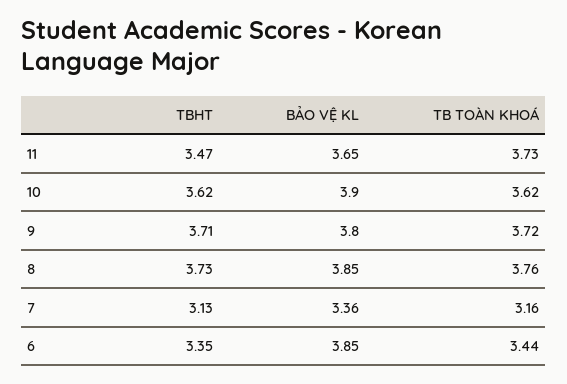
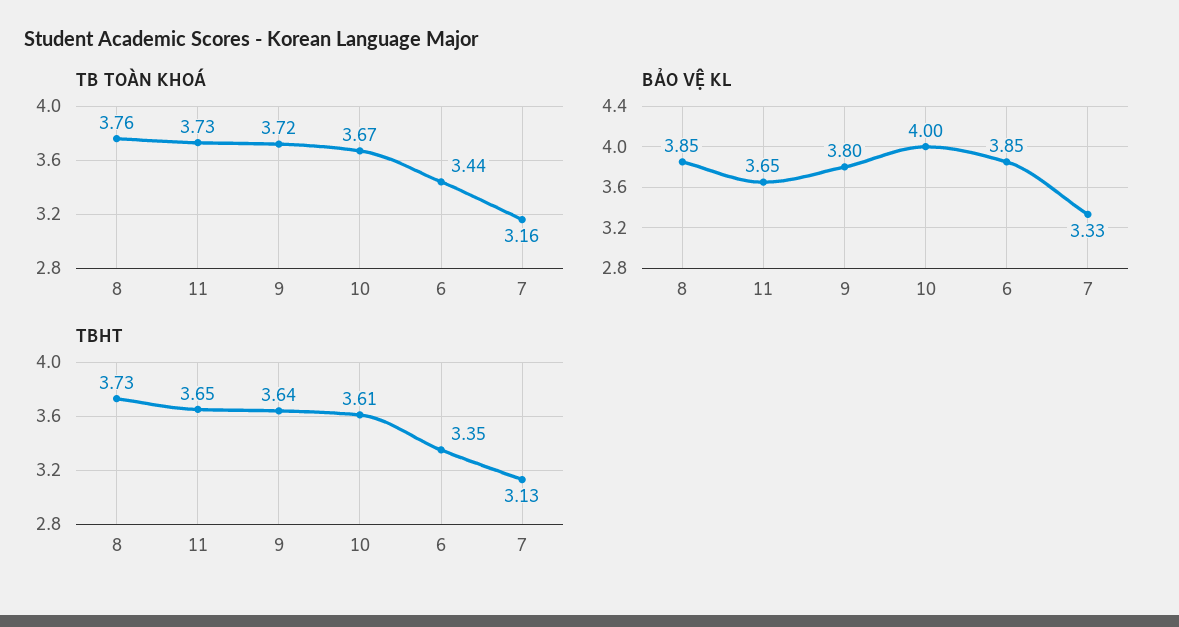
TBHT, 11: 3.47 -> 3.65
TBHT, 10: 3.62 -> 3.61
BẢO VỆ KL, 10: 3.9 -> 4
TB TOÀN KHOÁ, 10: 3.62 -> 3.67
TBHT, 9: 3.71 -> 3.64
BẢO VỆ KL, 7: 3.36 -> 3.33

